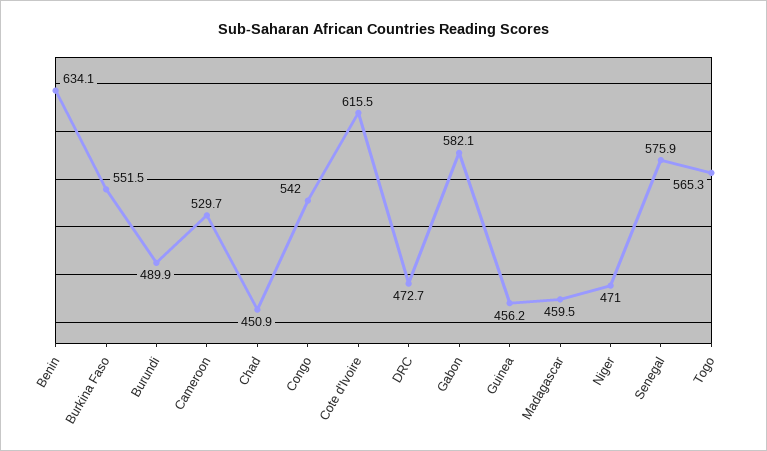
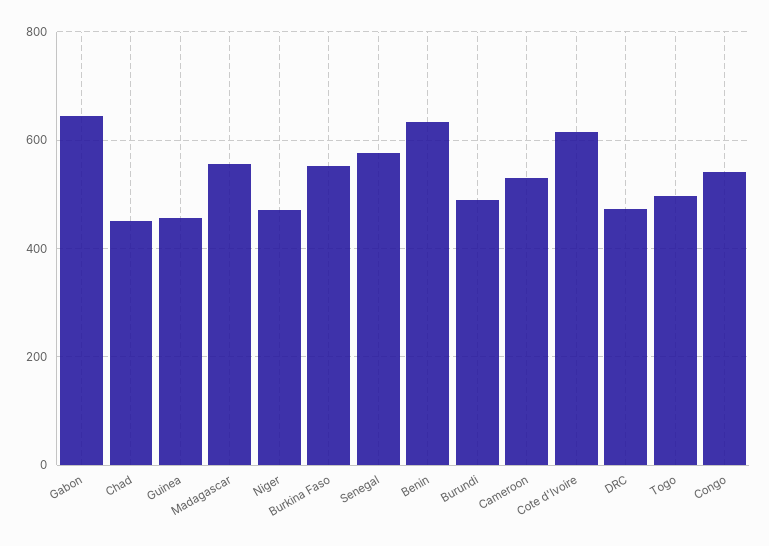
Gabon: 582.1 -> 640
Madagascar: 459.5 -> 560
Togo: 565.3 -> 500

